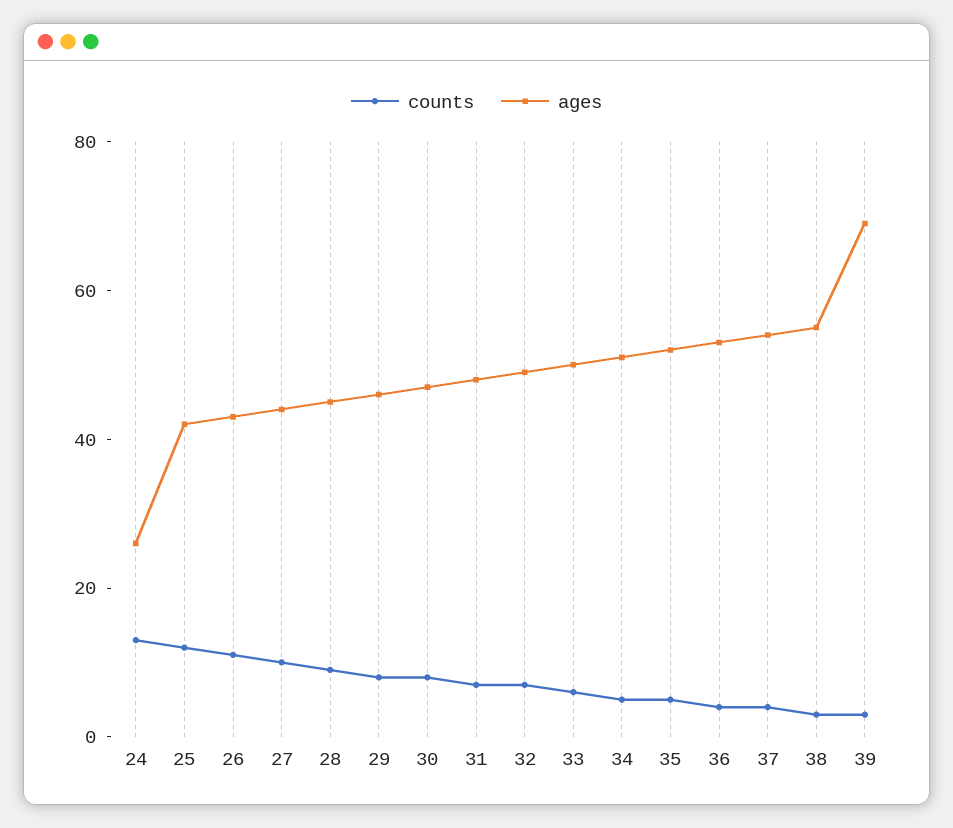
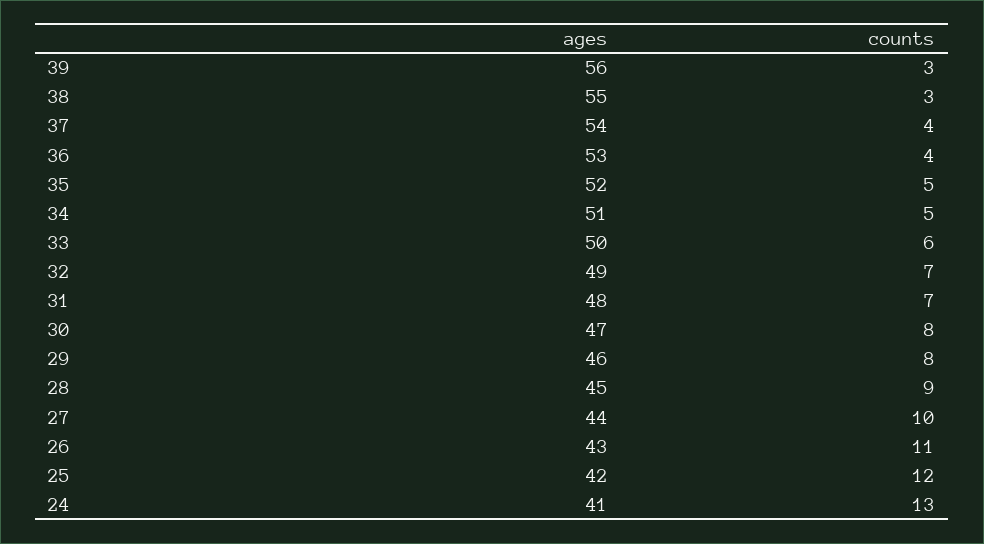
ages, 24: 25 -> 41
ages, 39: 70 -> 56

